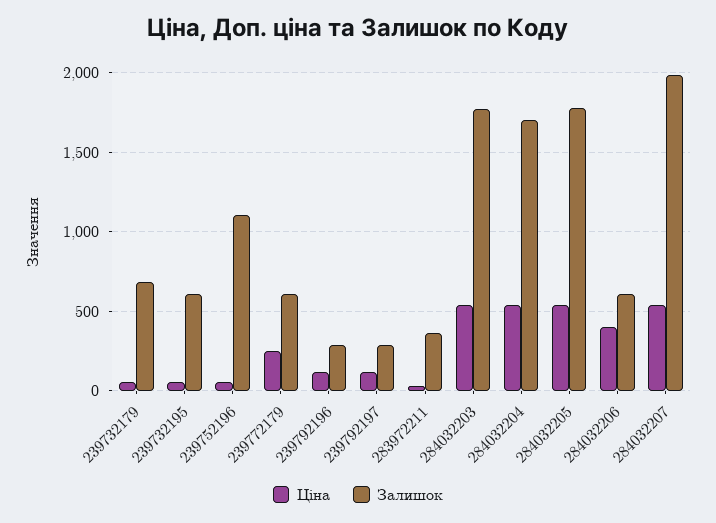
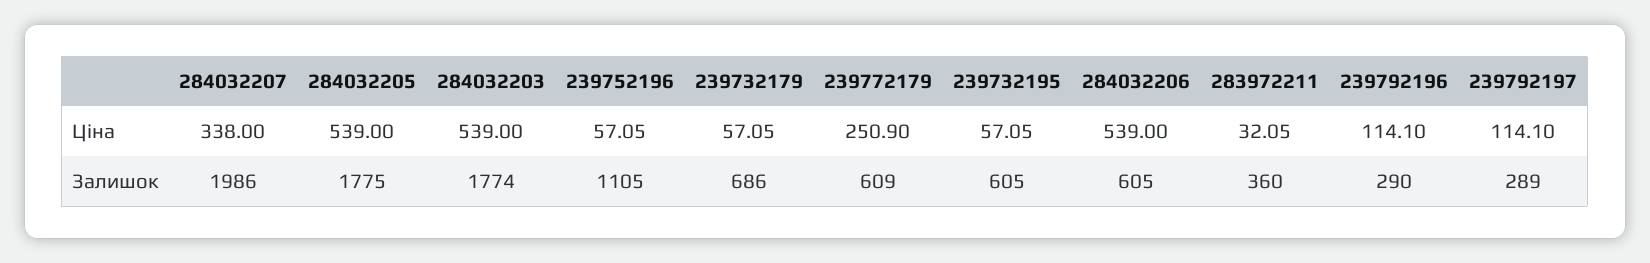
Ціна, 284032204: 550 -> none
Залишок, 284032204: 1700 -> none
Ціна, 284032206: 400 -> 539
Ціна, 284032207: 550 -> 338

